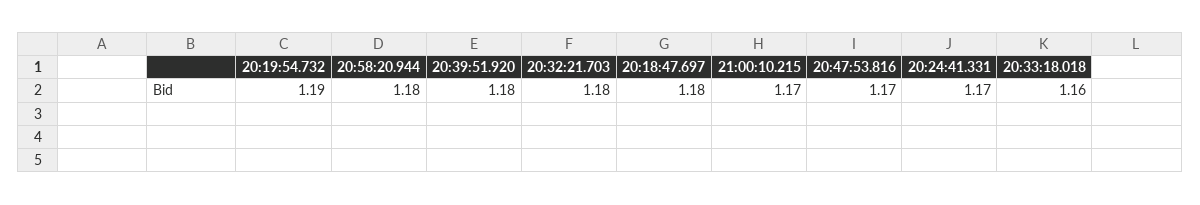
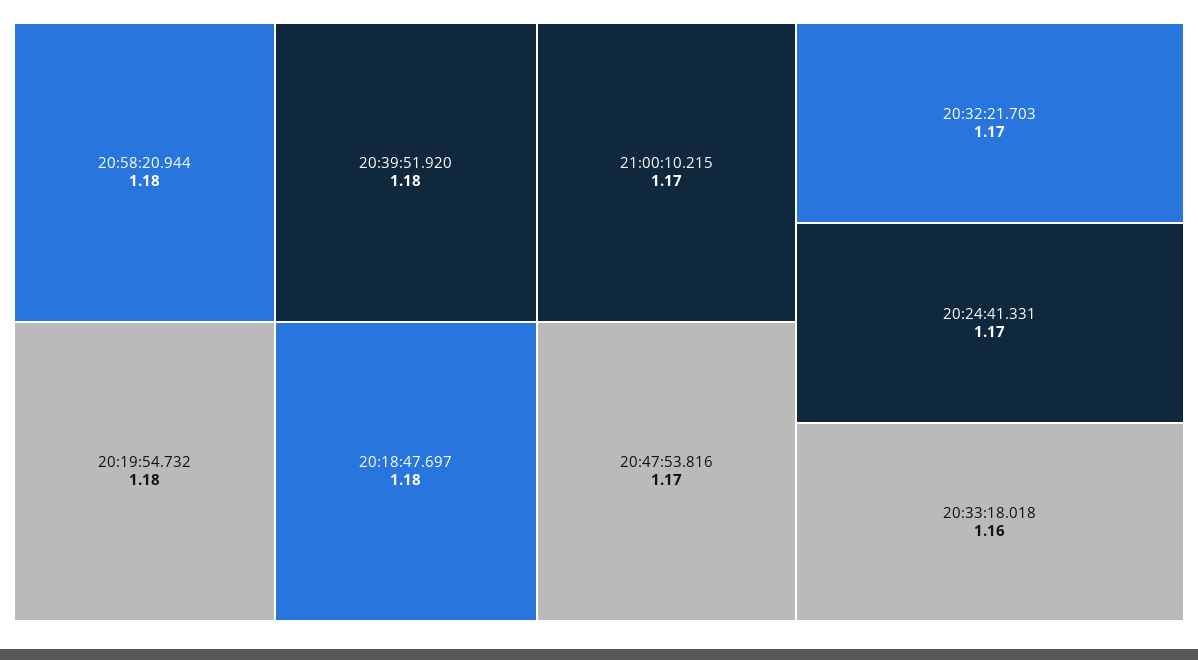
20:19:54.732: 1.19 -> 1.18
20:32:21.703: 1.18 -> 1.17

